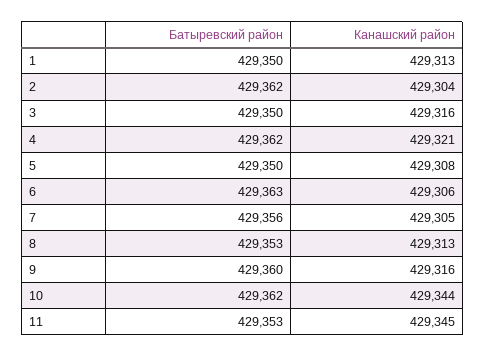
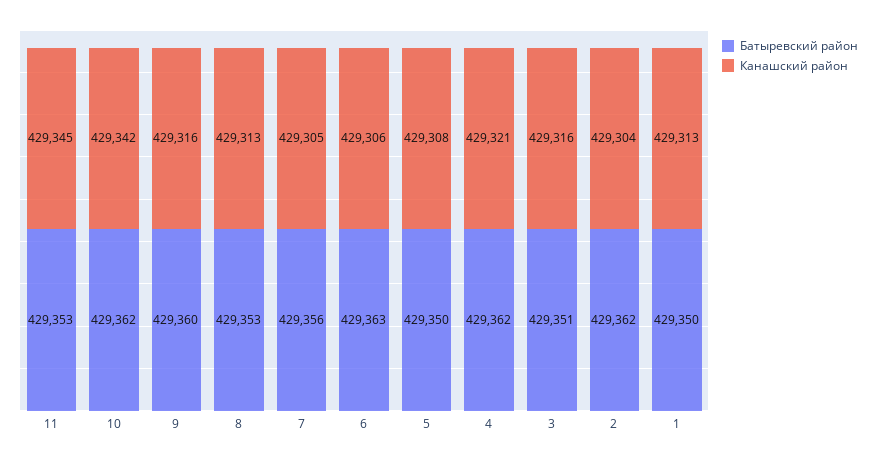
Батыревский район, 3: 429350 -> 429351
Канашский район, 10: 429344 -> 429342

